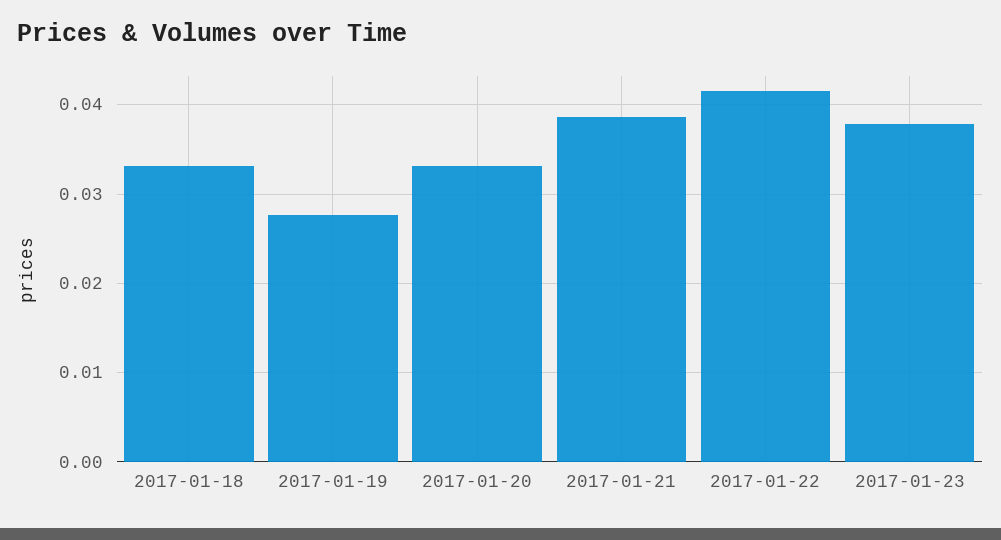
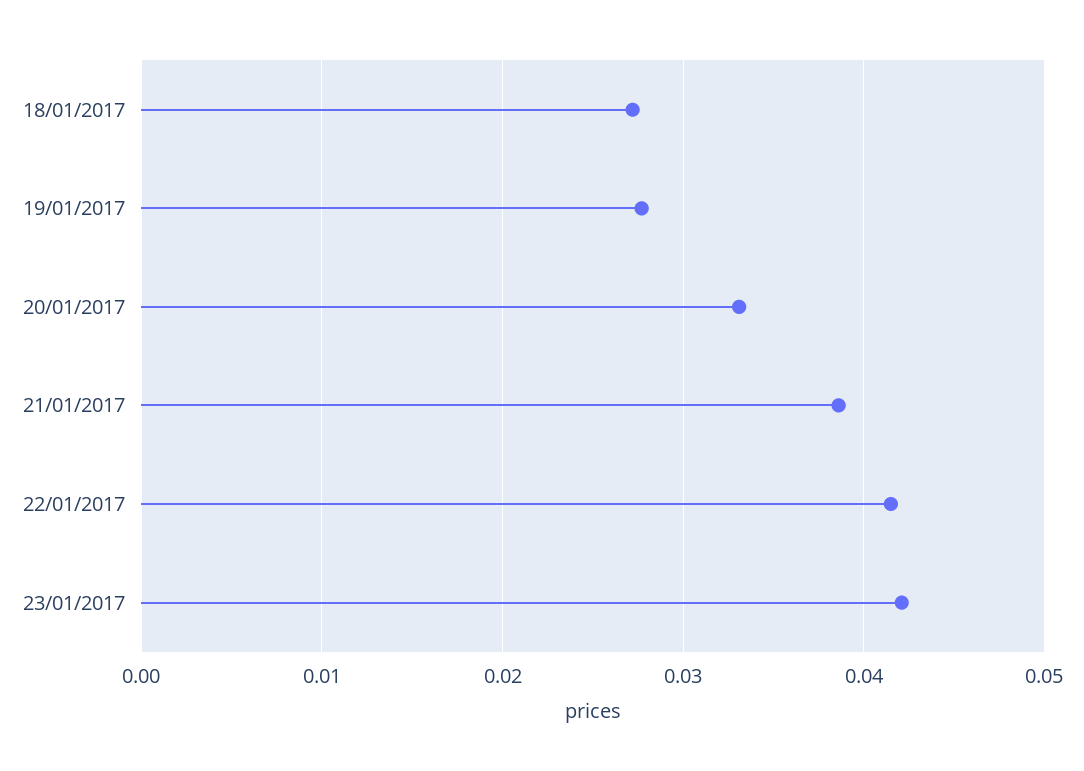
2017-01-18: 0.033 -> 0.027
2017-01-23: 0.038 -> 0.042

